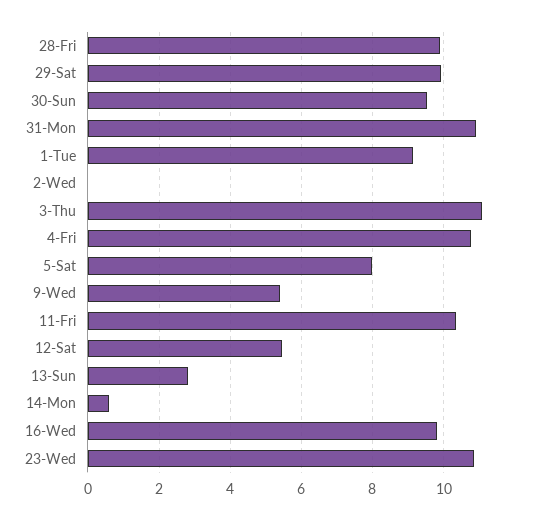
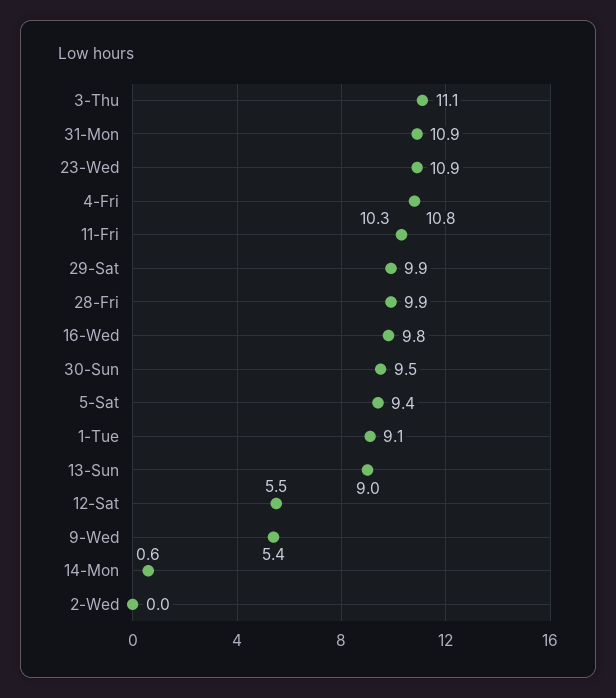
5-Sat: 8 -> 9.4
13-Sun: 2.8 -> 9

